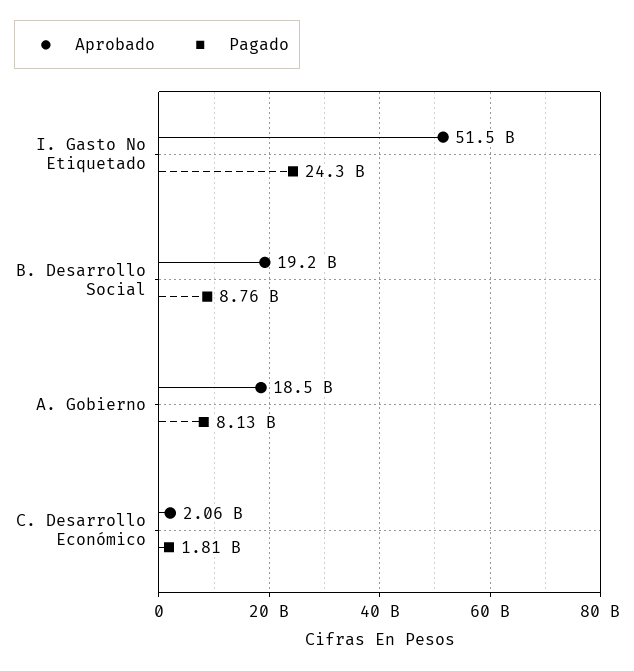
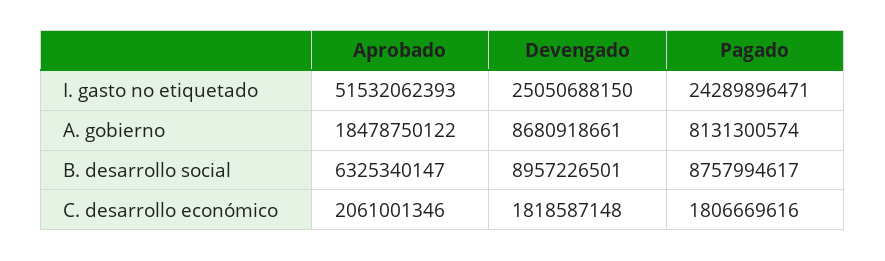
Aprobado, B. Desarrollo Social: 19200000000 -> 6325340147
Devengado, I. Gasto No Etiquetado: none -> 25050688150
Devengado, A. Gobierno: none -> 8680918661
Devengado, B. Desarrollo Social: none -> 8957226501
Devengado, C. Desarrollo Económico: none -> 1818587148

